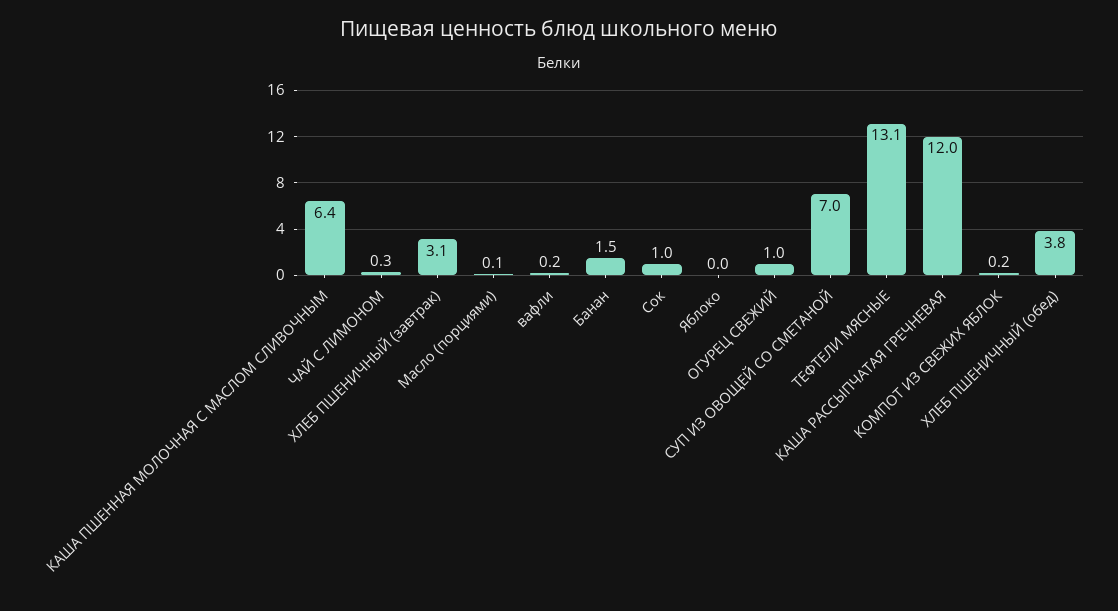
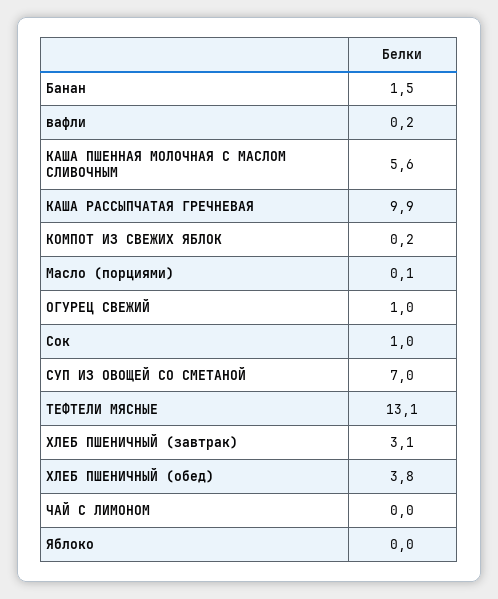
КАША ПШЕННАЯ МОЛОЧНАЯ С МАСЛОМ СЛИВОЧНЫМ: 6.4 -> 5.6
ЧАЙ С ЛИМОНОМ: 0.3 -> 0
КАША РАССЫПЧАТАЯ ГРЕЧНЕВАЯ: 12 -> 9.9

